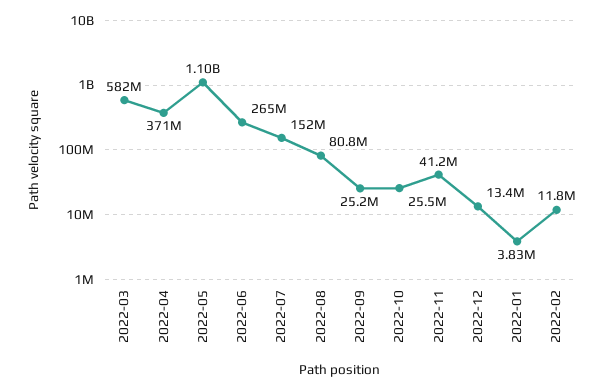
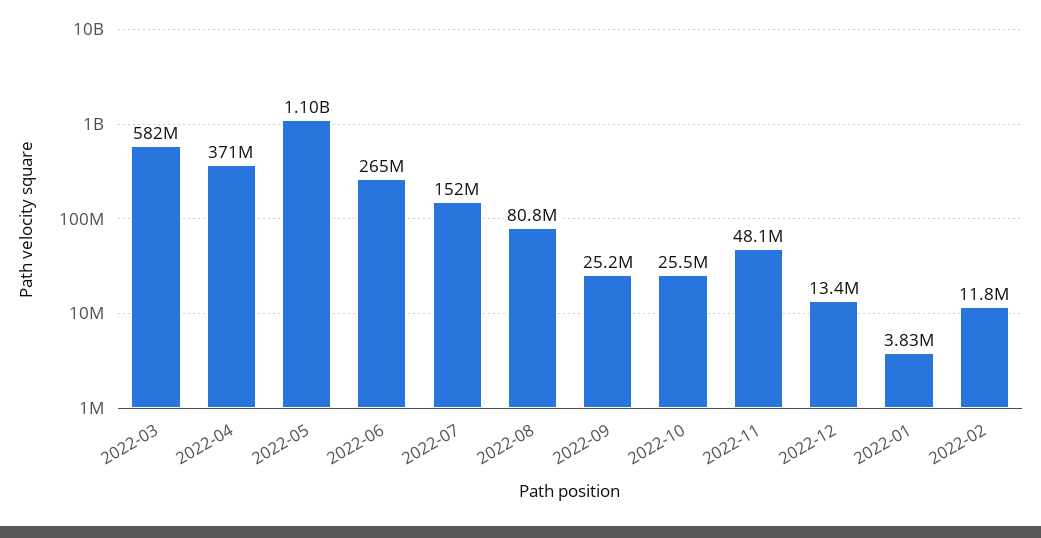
2022-11: 41200000 -> 48100000

